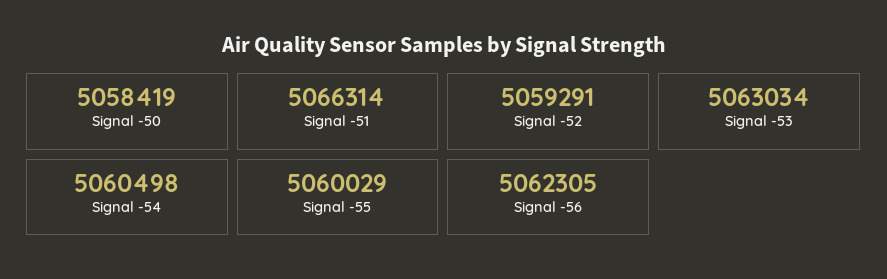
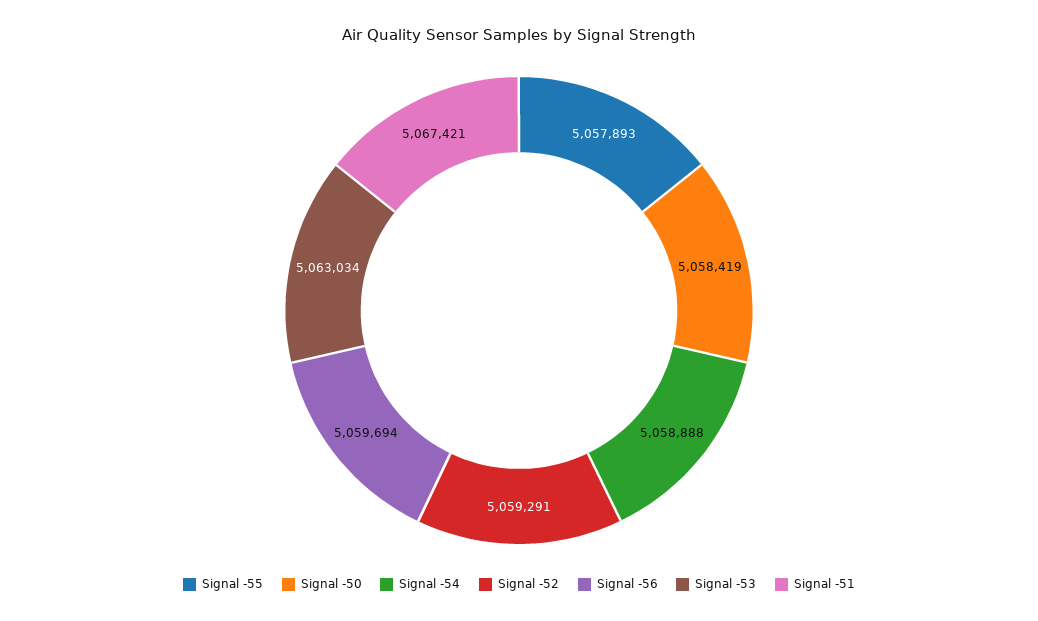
Signal -51: 5066314 -> 5067421
Signal -54: 5060498 -> 5058888
Signal -55: 5060029 -> 5057893
Signal -56: 5062305 -> 5059694

